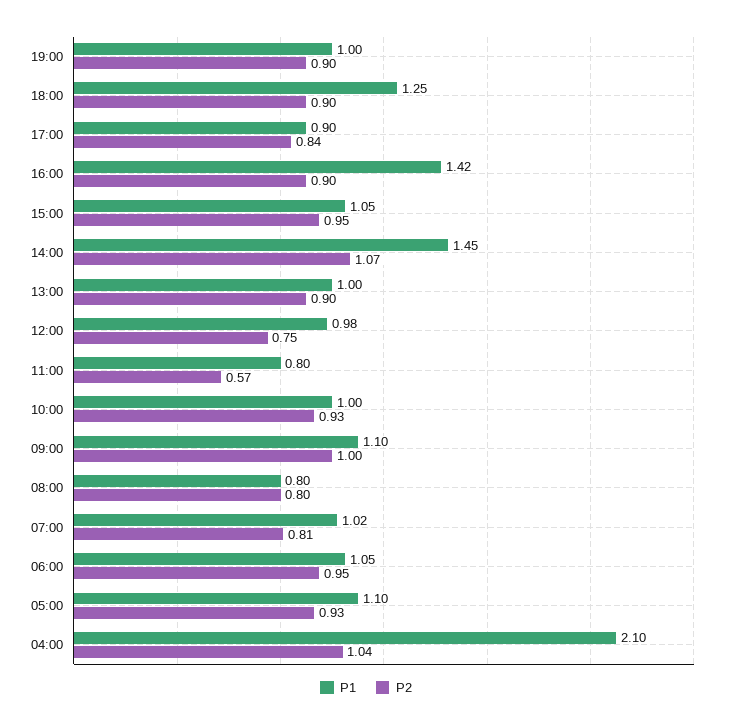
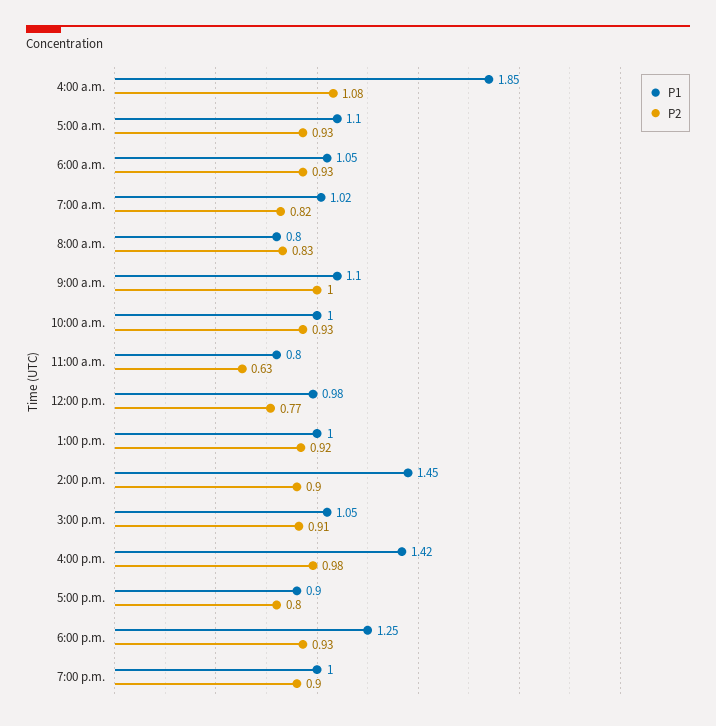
P2, 18:00: 0.9 -> 0.93
P2, 17:00: 0.84 -> 0.8
P2, 16:00: 0.9 -> 0.98
P2, 15:00: 0.95 -> 0.91
P2, 14:00: 1.07 -> 0.9
P2, 13:00: 0.9 -> 0.92
P2, 12:00: 0.75 -> 0.77
P2, 11:00: 0.57 -> 0.63
P2, 08:00: 0.8 -> 0.83
P2, 07:00: 0.81 -> 0.82
P2, 06:00: 0.95 -> 0.93
P1, 04:00: 2.1 -> 1.85
P2, 04:00: 1.04 -> 1.08

